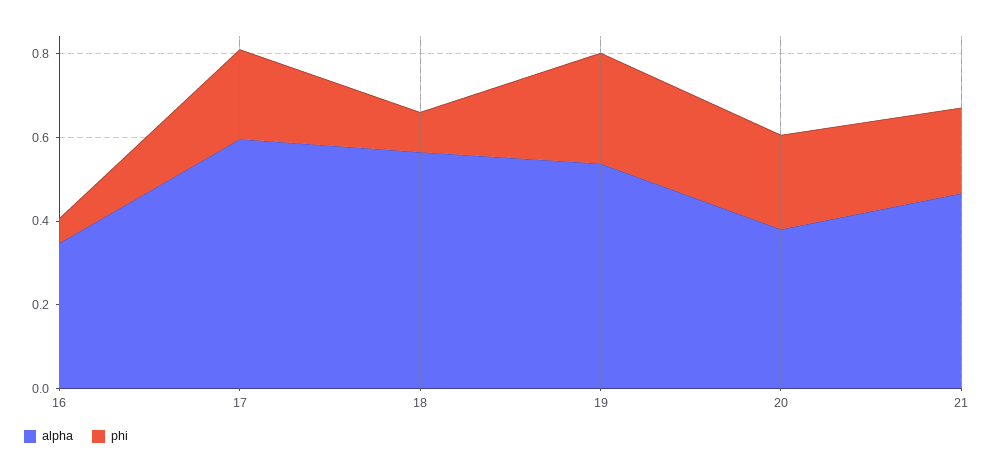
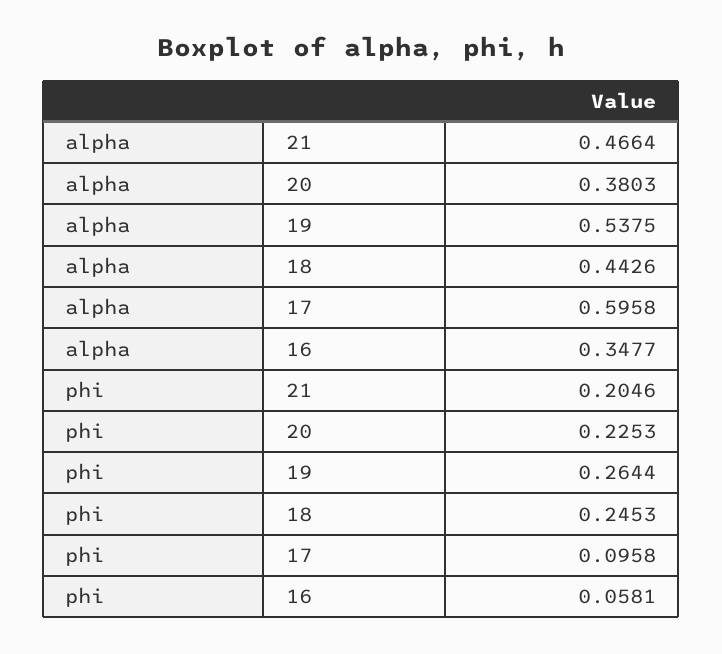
phi, 17: 0.2 -> 0.0958
alpha, 18: 0.55 -> 0.4426
phi, 18: 0.1 -> 0.2453

